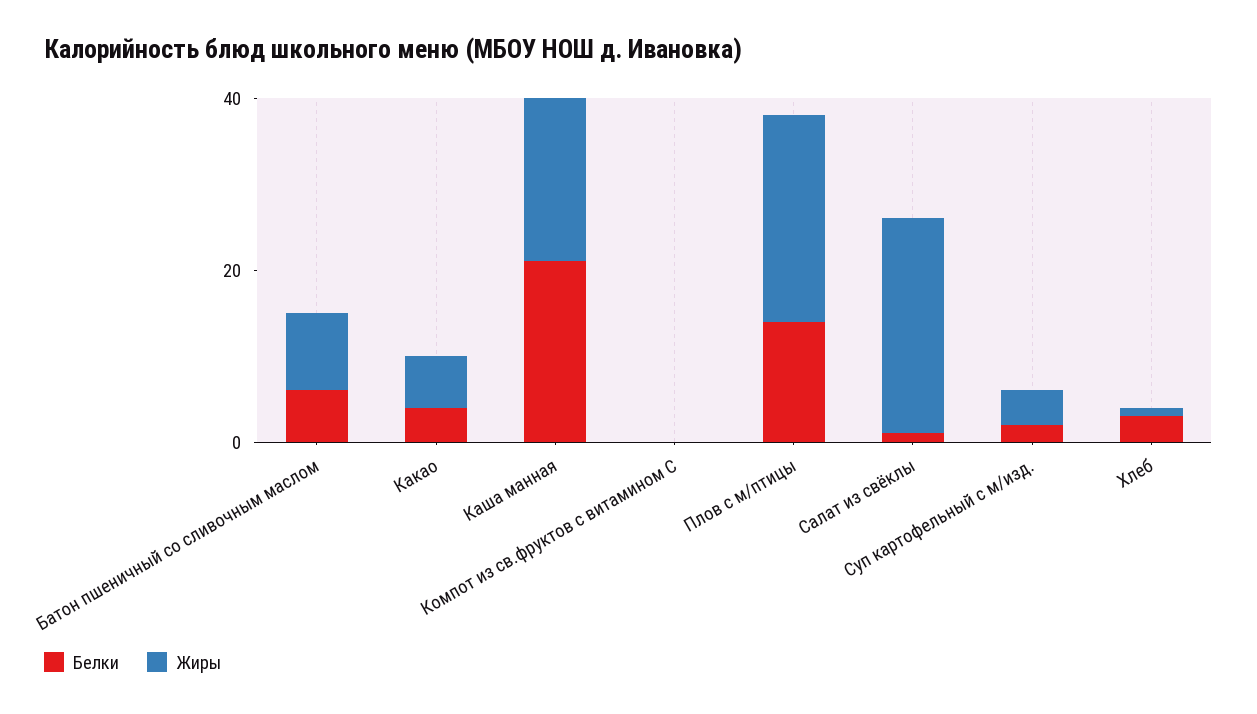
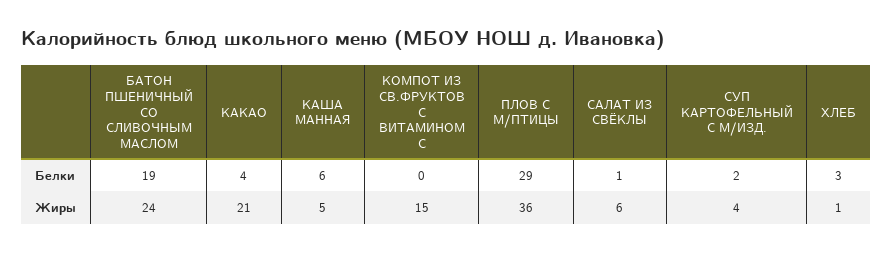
Белки, Батон пшеничный со сливочным маслом: 5 -> 19
Жиры, Батон пшеничный со сливочным маслом: 10 -> 24
Жиры, Какао: 5 -> 21
Белки, Каша манная: 20 -> 6
Жиры, Каша манная: 20 -> 5
Жиры, Компот из св.фруктов с витамином С: 0 -> 15
Белки, Плов с м/птицы: 15 -> 29
Жиры, Плов с м/птицы: 25 -> 36
Жиры, Салат из свёклы: 25 -> 6

